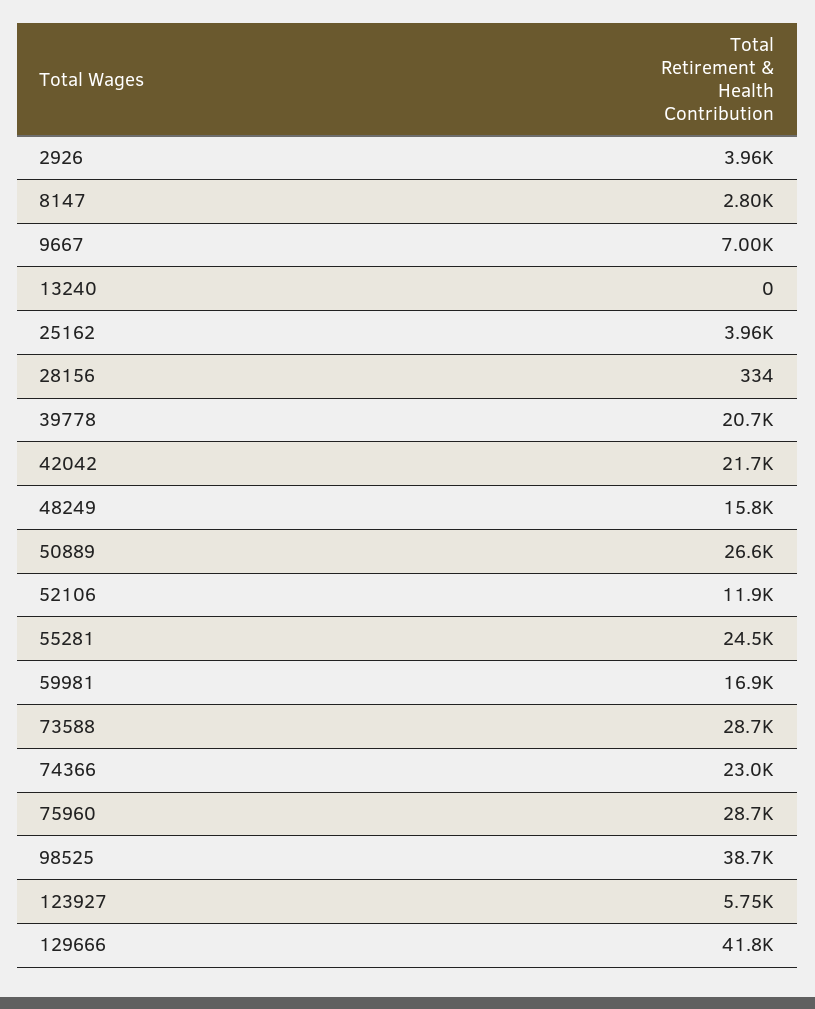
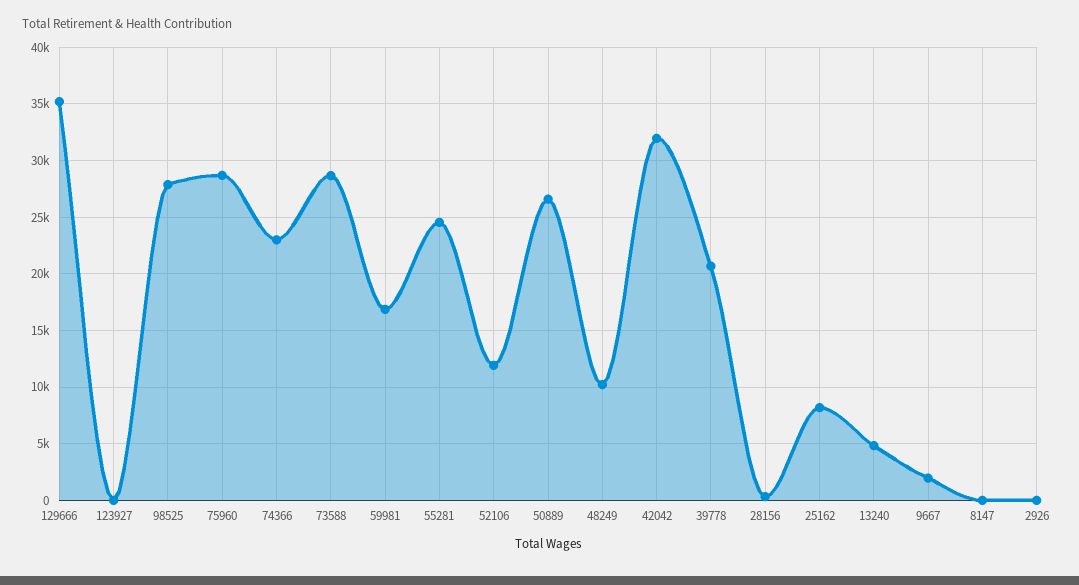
2926: 3960 -> 0
8147: 2800 -> 0
9667: 7000 -> 2000
13240: 0 -> 5000
25162: 3960 -> 8000
42042: 21700 -> 32000
48249: 15800 -> 10000
98525: 38700 -> 28000
123927: 5750 -> 0
129666: 41800 -> 35000

